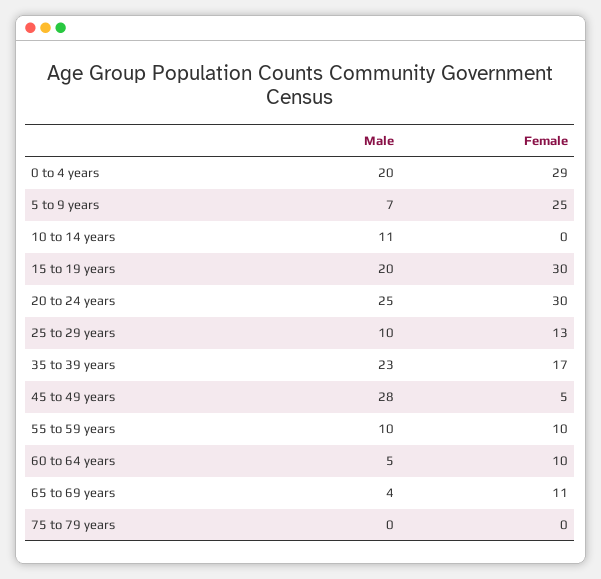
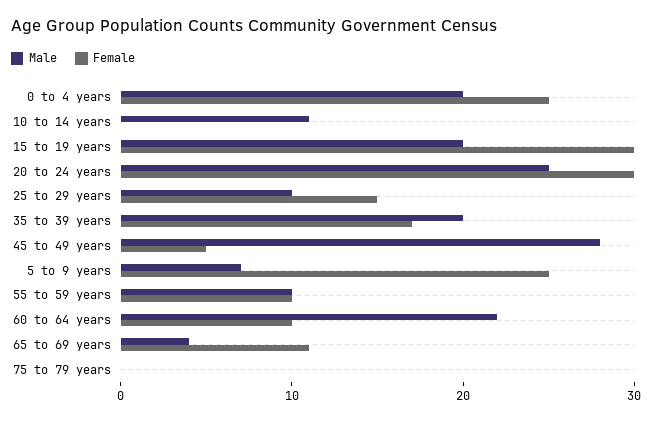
Female, 0 to 4 years: 29 -> 25
Female, 25 to 29 years: 13 -> 15
Male, 35 to 39 years: 23 -> 20
Male, 60 to 64 years: 5 -> 22

